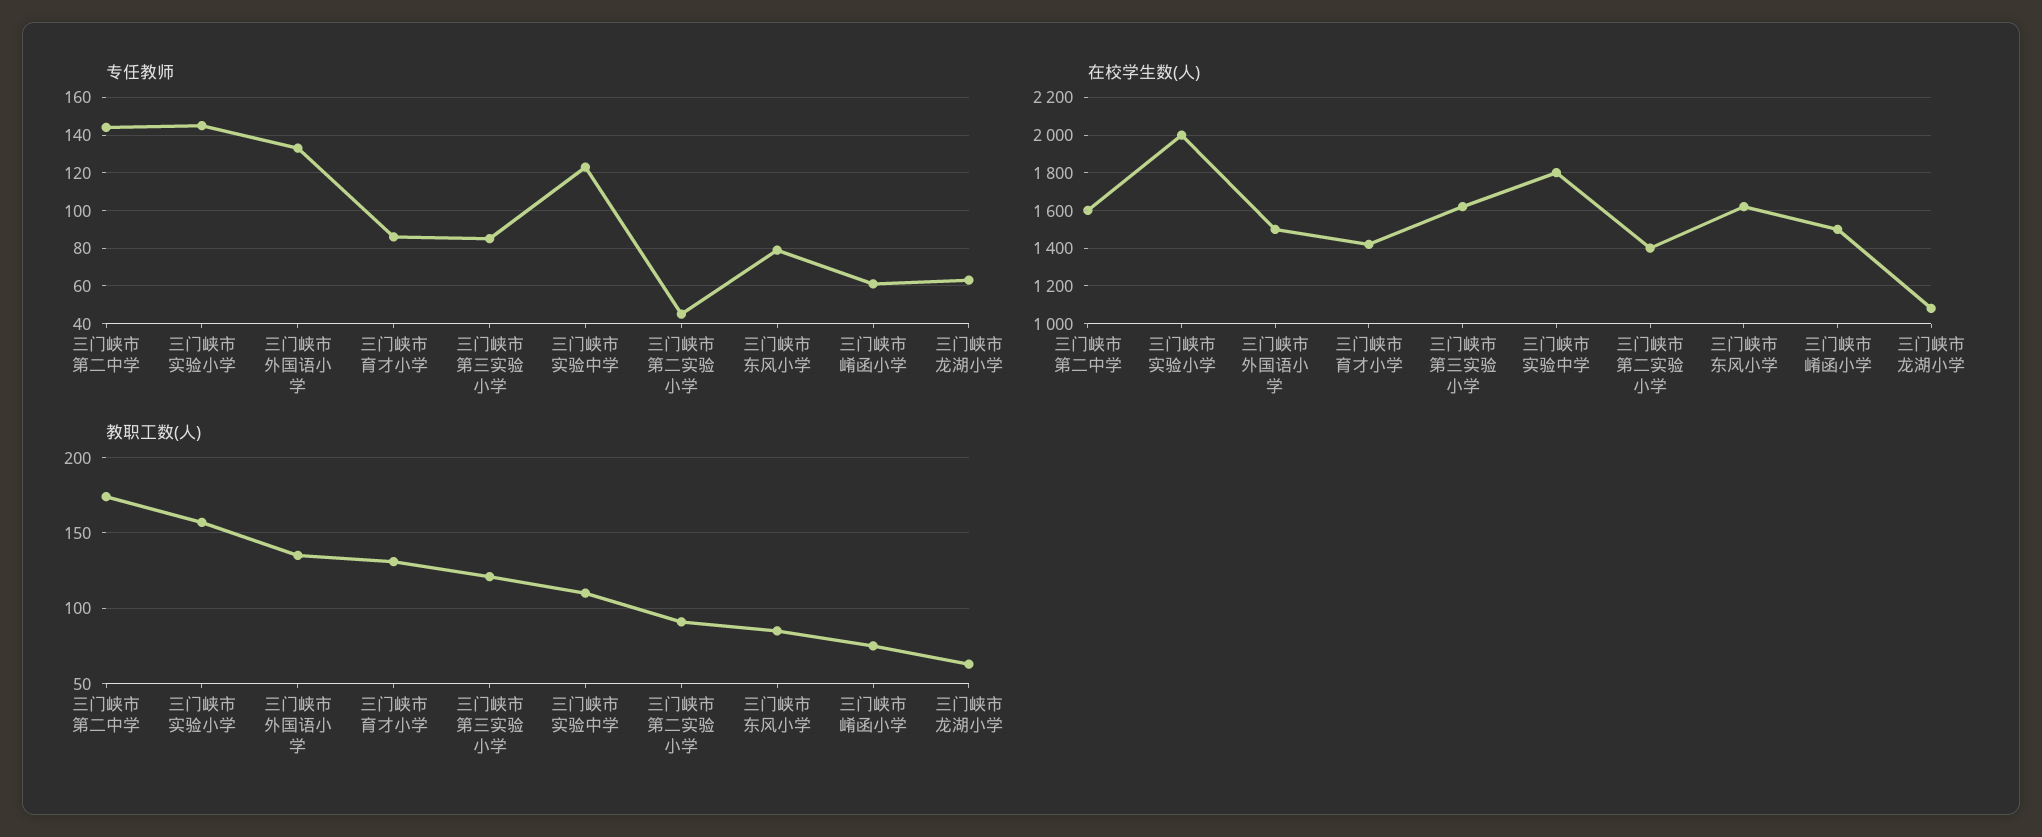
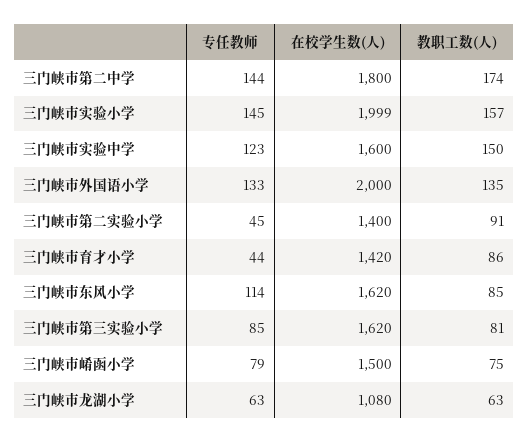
专任教师, 三门峡市育才小学: 85 -> 44
专任教师, 三门峡市东风小学: 80 -> 114
专任教师, 三门峡市崤函小学: 60 -> 79
在校学生数(人), 三门峡市第二中学: 1600 -> 1800
在校学生数(人), 三门峡市外国语小学: 1500 -> 2000
在校学生数(人), 三门峡市实验中学: 1800 -> 1600
教职工数(人), 三门峡市育才小学: 130 -> 86
教职工数(人), 三门峡市第三实验小学: 120 -> 81
教职工数(人), 三门峡市实验中学: 110 -> 150

